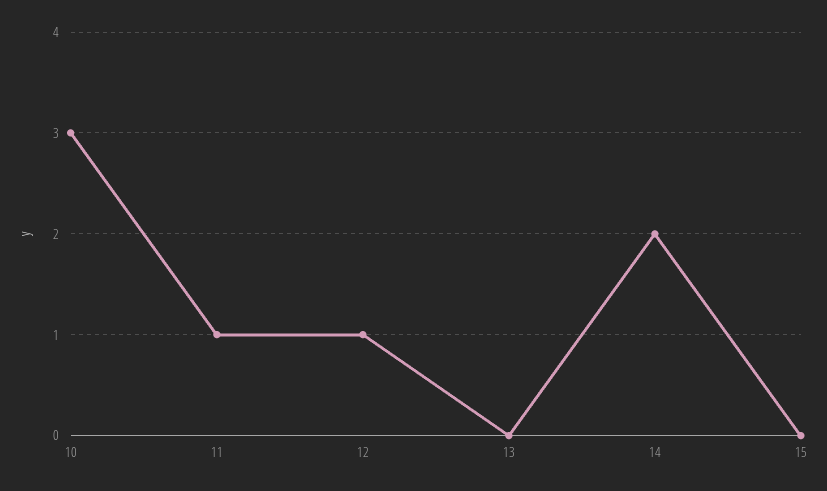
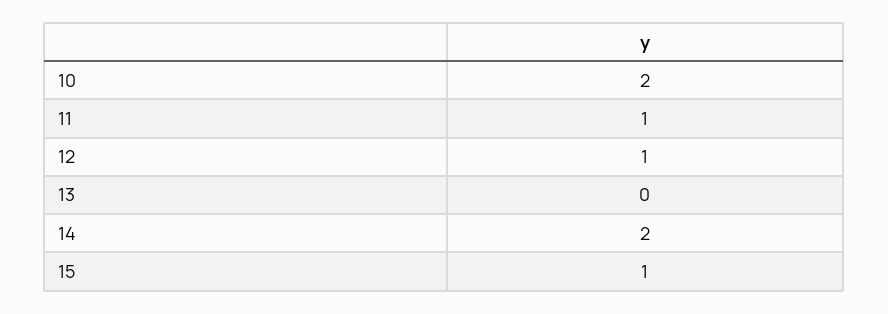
10: 3 -> 2
15: 0 -> 1

